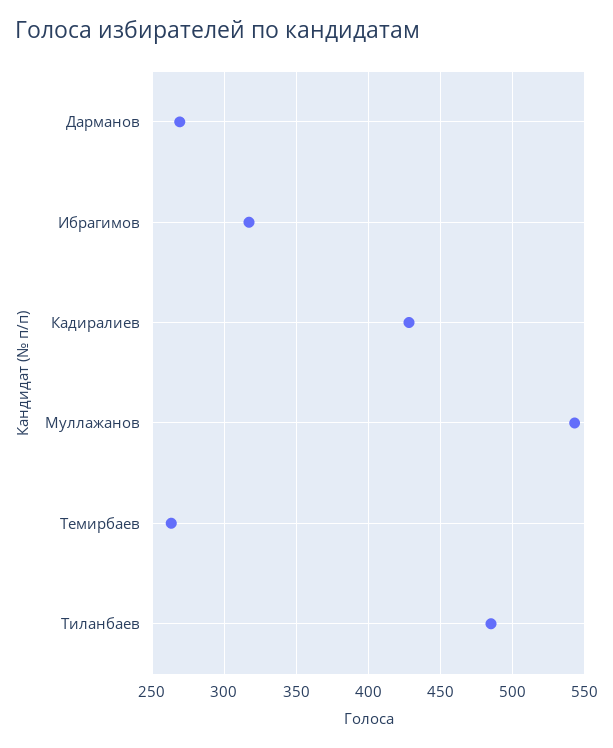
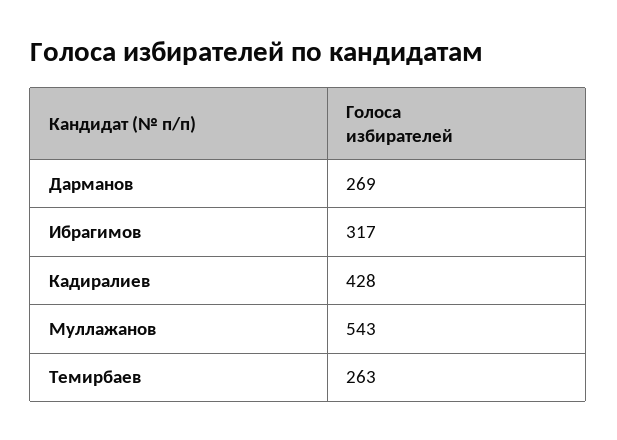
Тиланбаев: 485 -> none

